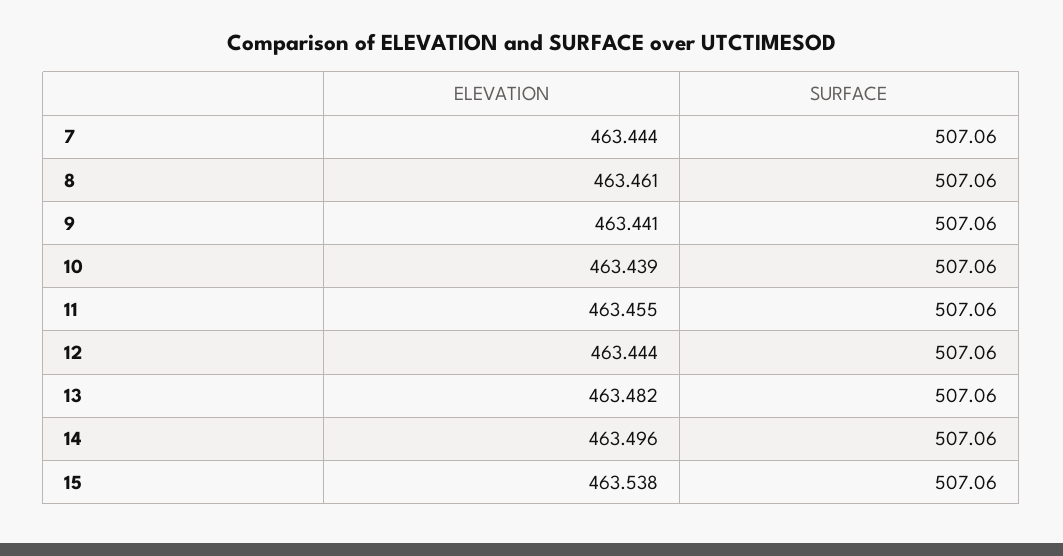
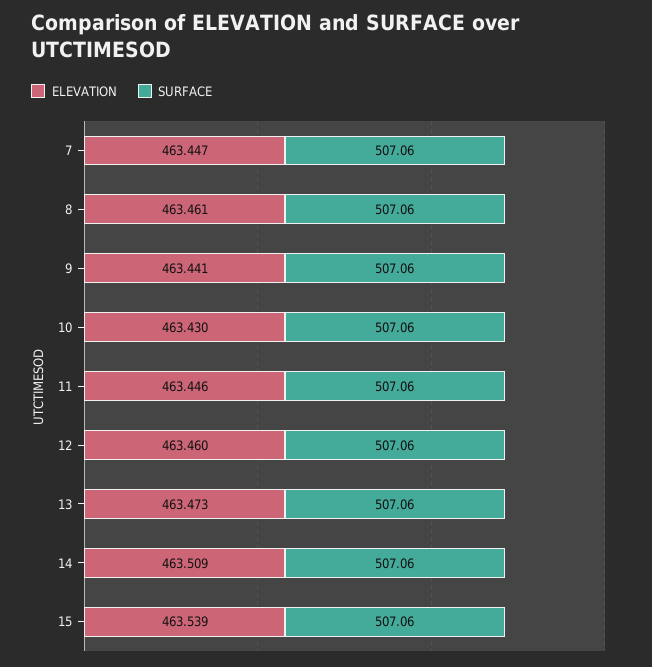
ELEVATION, 7: 463.444 -> 463.447
ELEVATION, 10: 463.439 -> 463.43
ELEVATION, 11: 463.455 -> 463.446
ELEVATION, 12: 463.444 -> 463.46
ELEVATION, 13: 463.482 -> 463.473
ELEVATION, 14: 463.496 -> 463.509
ELEVATION, 15: 463.538 -> 463.539

